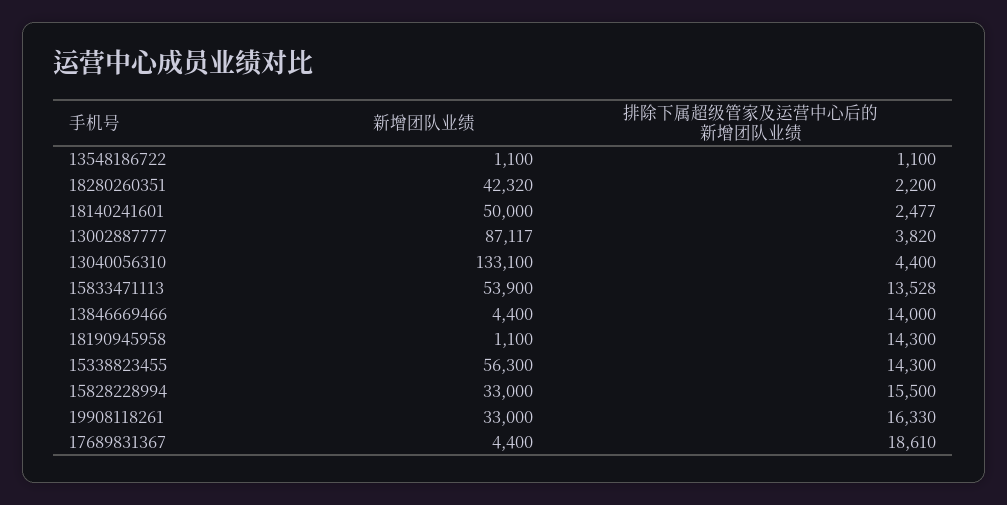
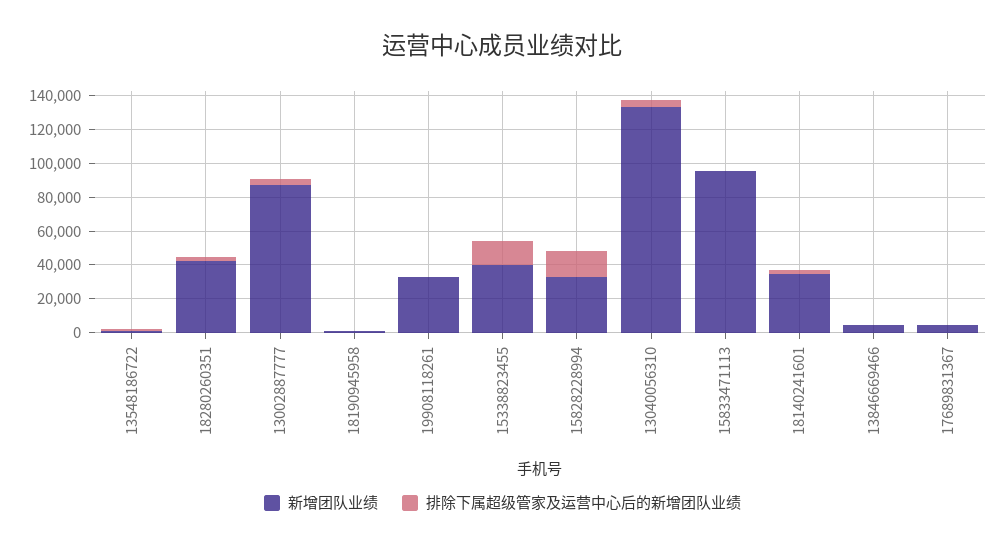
新增团队业绩, 18140241601: 50000 -> 35000
新增团队业绩, 15833471113: 53900 -> 95000
排除下属超级管家及运营中心后的新增团队业绩, 15833471113: 13528 -> 0
排除下属超级管家及运营中心后的新增团队业绩, 13846669466: 14000 -> 0
排除下属超级管家及运营中心后的新增团队业绩, 18190945958: 14300 -> 0
新增团队业绩, 15338823455: 56300 -> 40000
排除下属超级管家及运营中心后的新增团队业绩, 19908118261: 16330 -> 0
排除下属超级管家及运营中心后的新增团队业绩, 17689831367: 18610 -> 0

